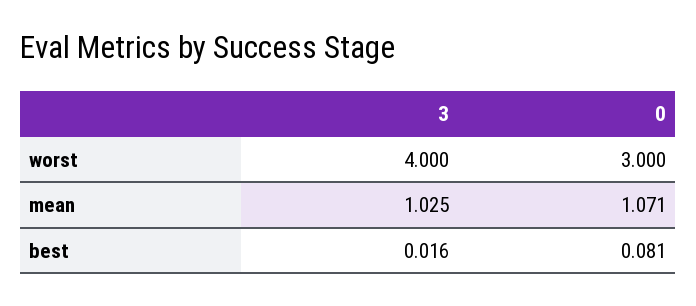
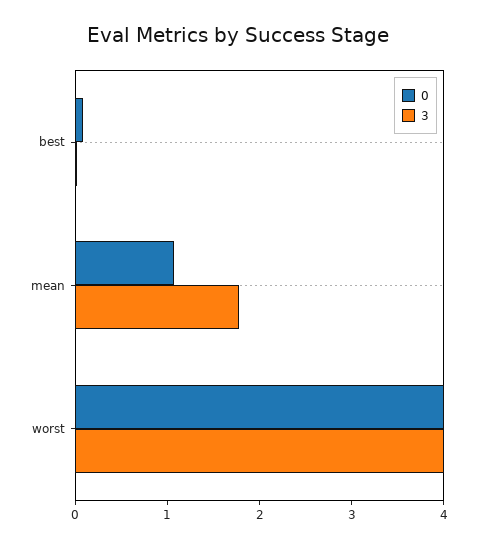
0, worst: 3 -> 4
3, mean: 1.025 -> 1.8

